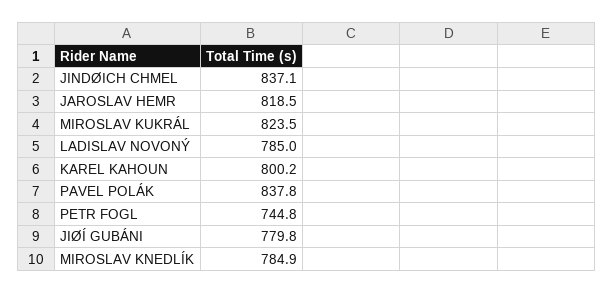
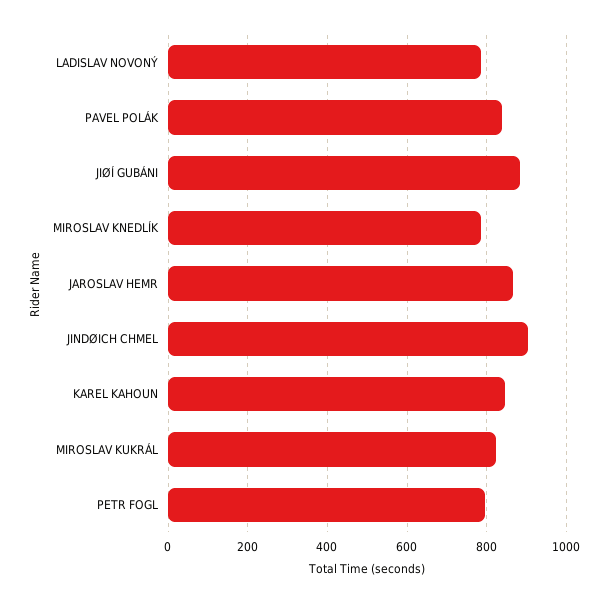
JINDØICH CHMEL: 837.1 -> 900
JAROSLAV HEMR: 818.5 -> 860
KAREL KAHOUN: 800.2 -> 840
PETR FOGL: 744.8 -> 800
JIØÍ GUBÁNI: 779.8 -> 880

